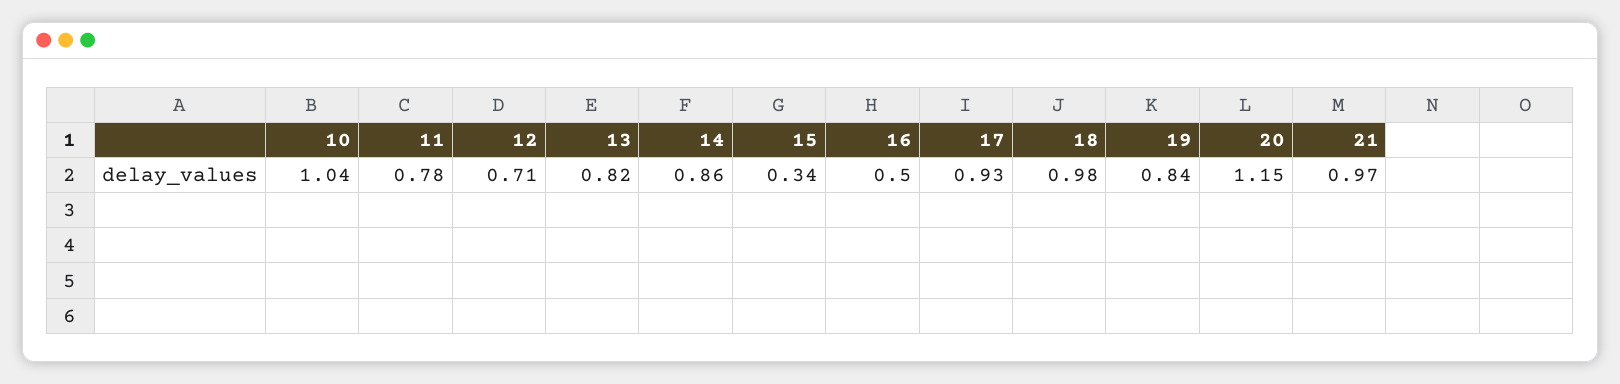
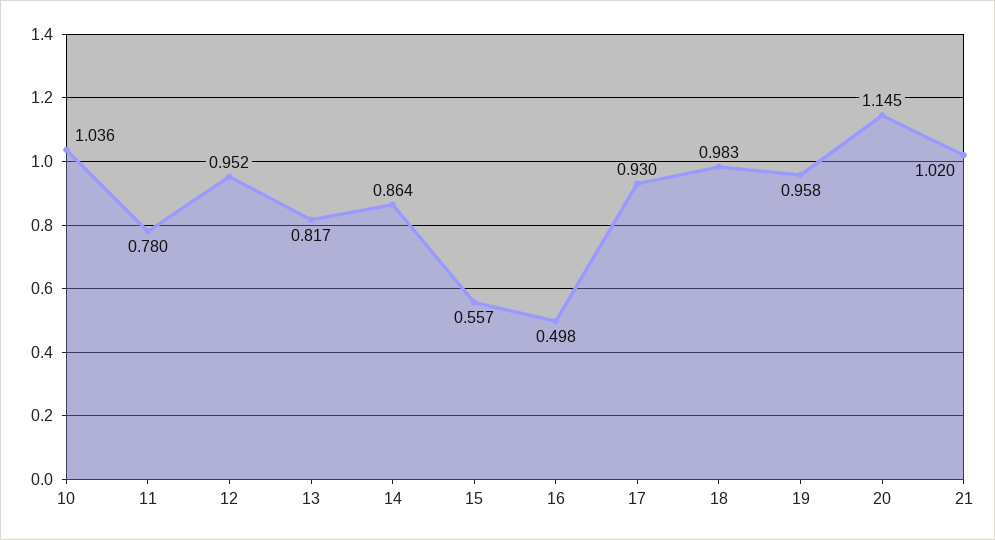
12: 0.71 -> 0.952
15: 0.34 -> 0.557
19: 0.84 -> 0.958
21: 0.97 -> 1.02

